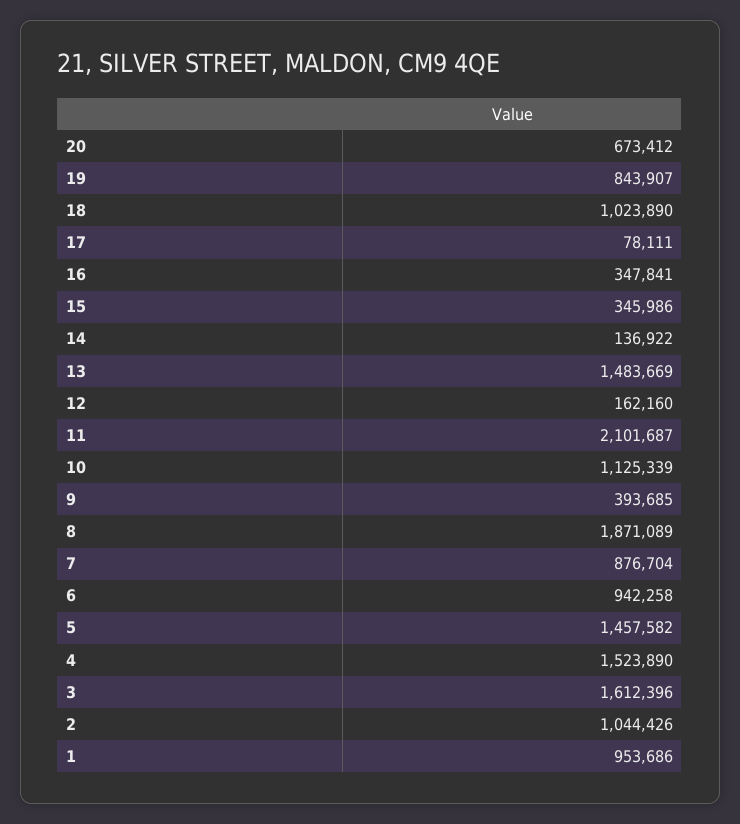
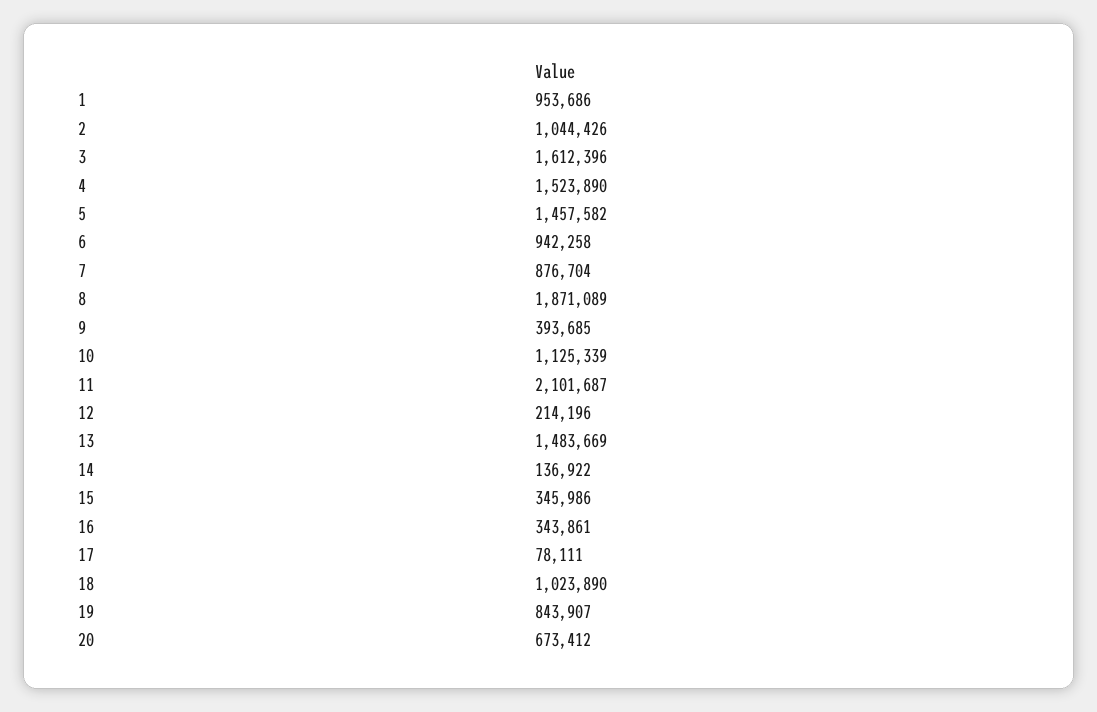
16: 347841 -> 343861
12: 162160 -> 214196

